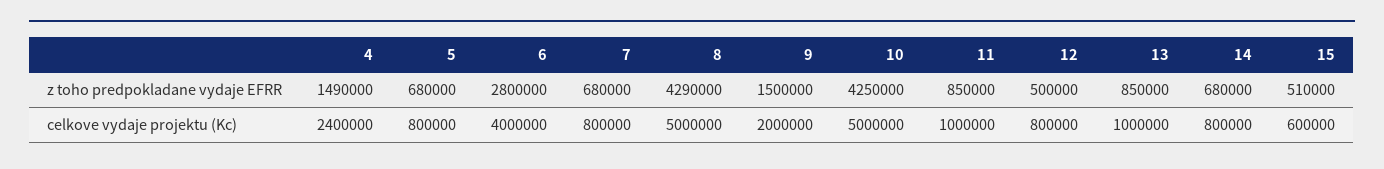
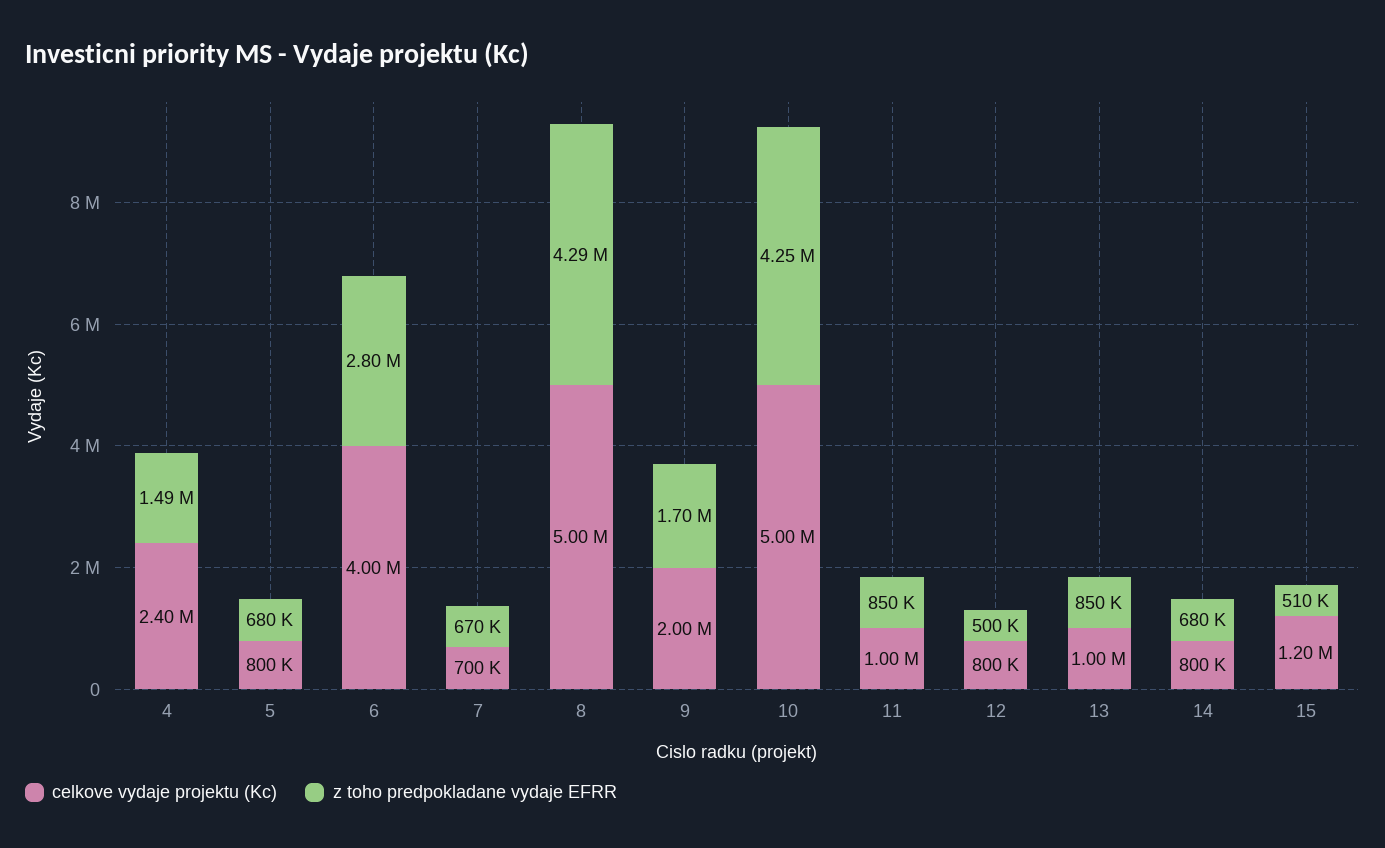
z toho predpokladane vydaje EFRR, 7: 680000 -> 670000
z toho predpokladane vydaje EFRR, 9: 1500000 -> 1700000
celkove vydaje projektu (Kc), 7: 800000 -> 700000
celkove vydaje projektu (Kc), 15: 600000 -> 1200000

